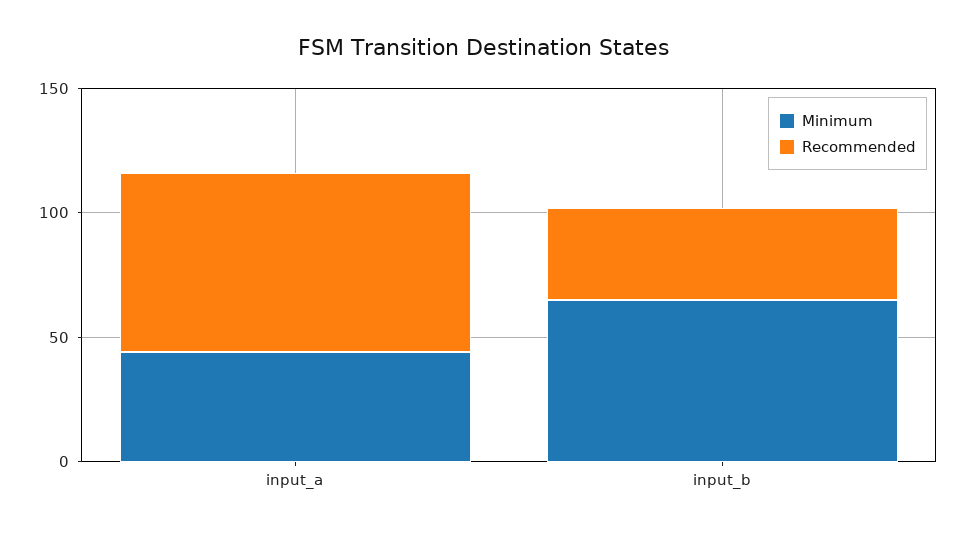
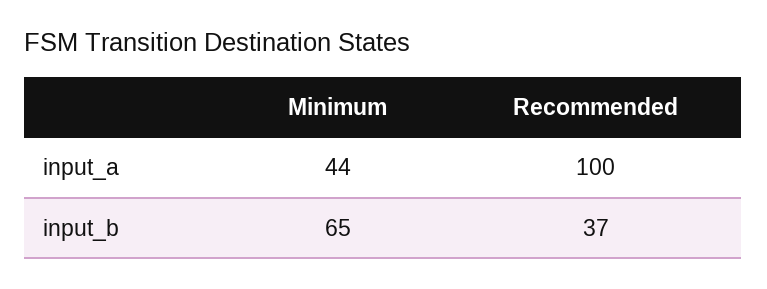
Recommended, input_a: 70 -> 100

